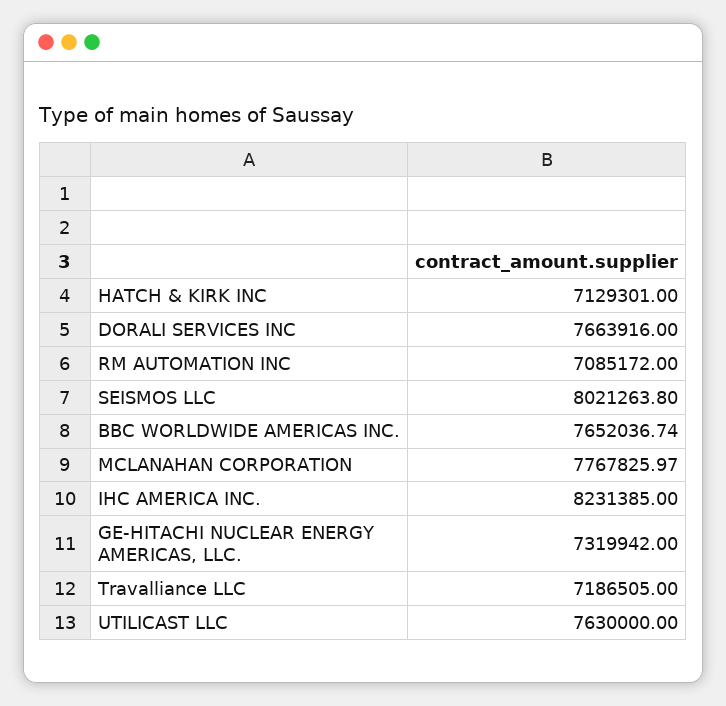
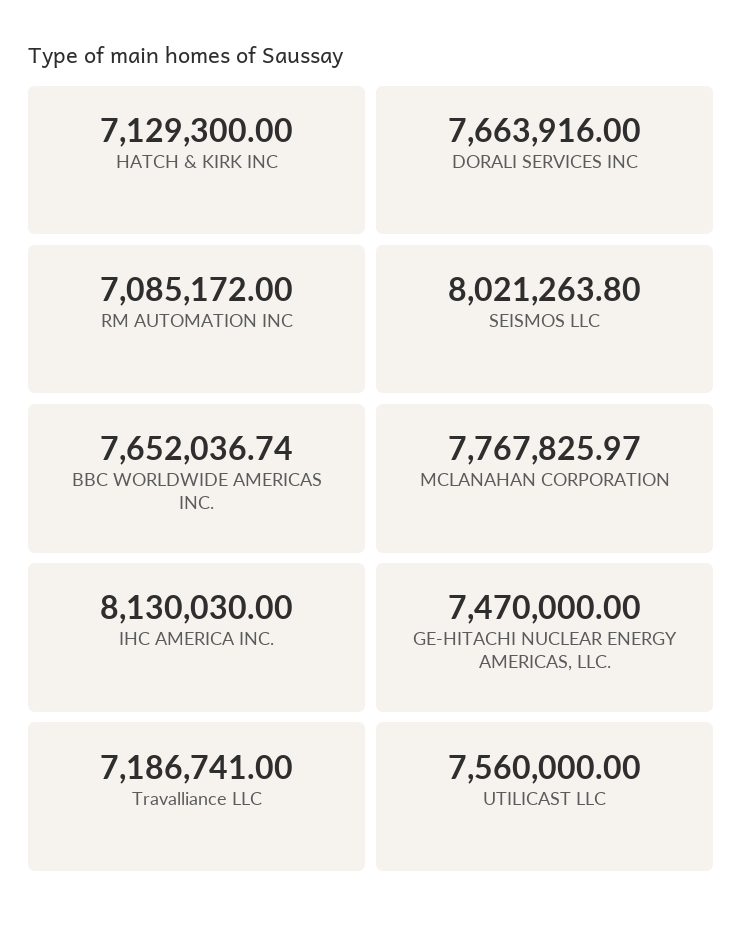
HATCH & KIRK INC: 7129301 -> 7129300
IHC AMERICA INC.: 8231385 -> 8130030
GE-HITACHI NUCLEAR ENERGY AMERICAS, LLC.: 7319942 -> 7470000
Travalliance LLC: 7186505 -> 7186741
UTILICAST LLC: 7630000 -> 7560000

